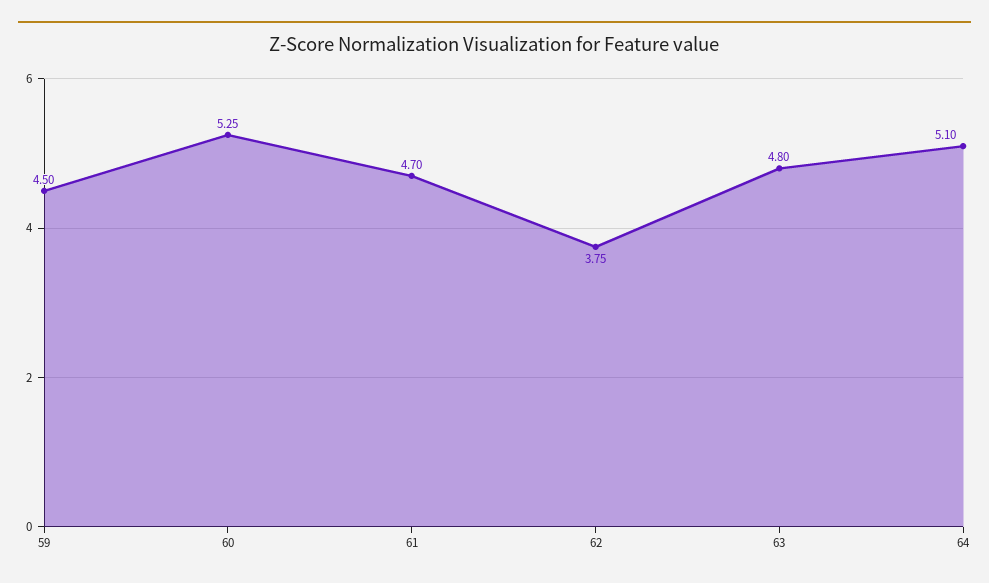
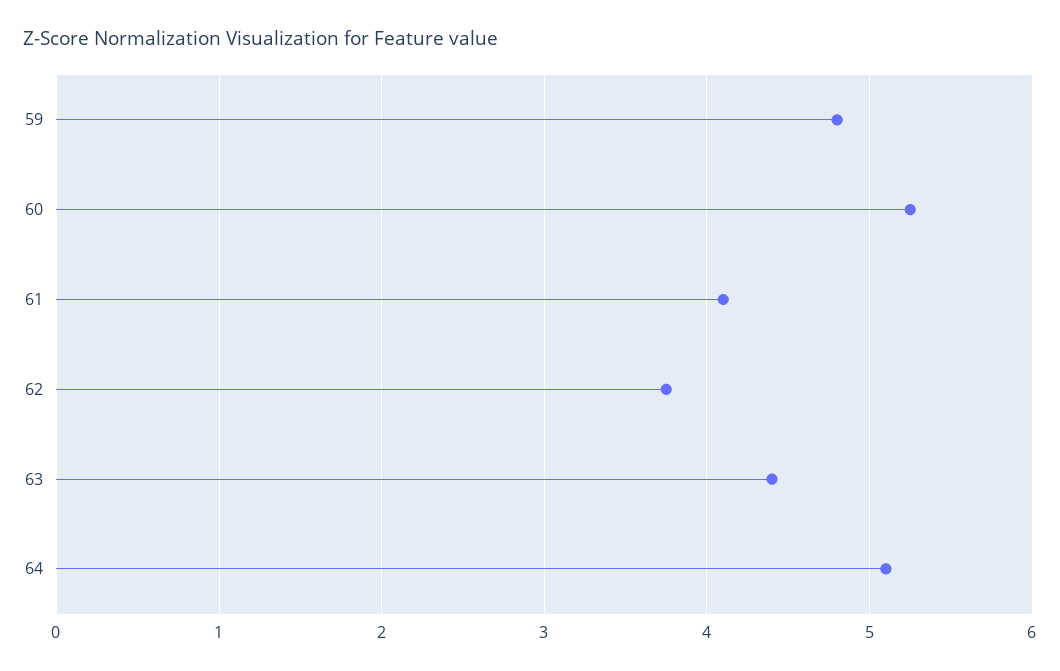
59: 4.5 -> 4.8
61: 4.7 -> 4.1
63: 4.8 -> 4.4

